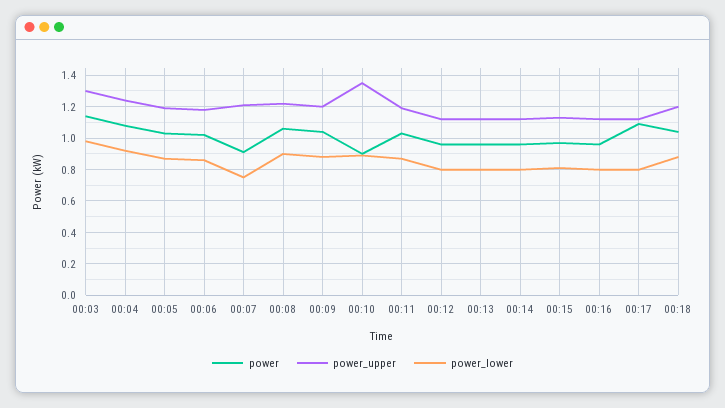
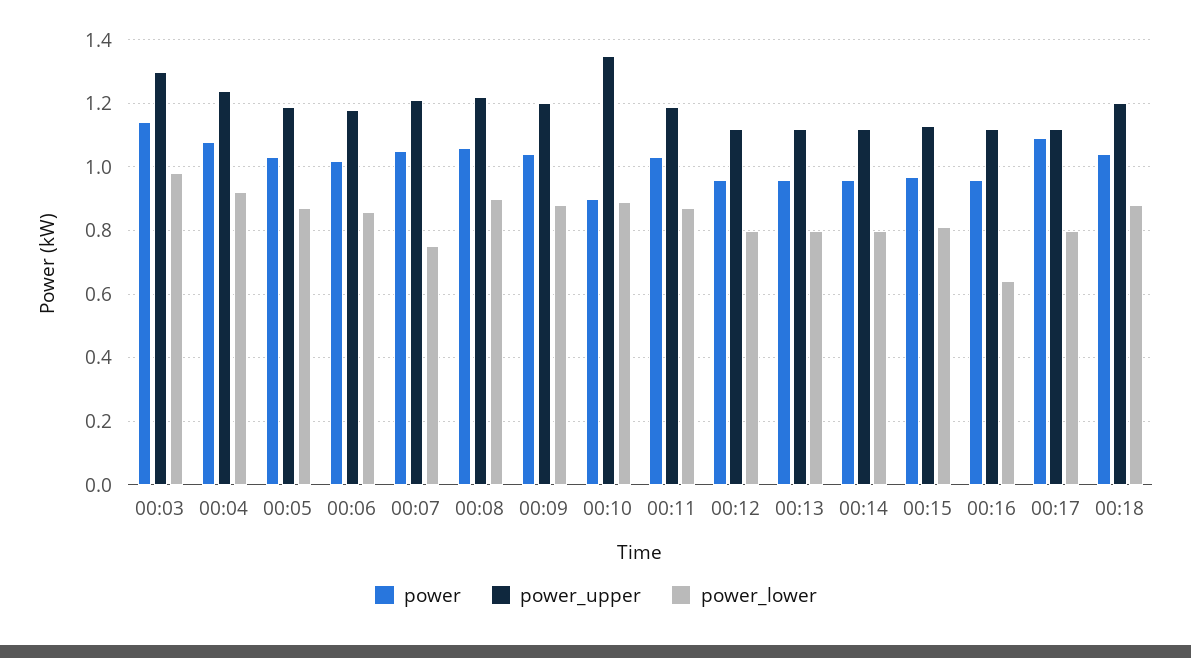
power, 00:07: 0.9 -> 1.05
power_lower, 00:16: 0.8 -> 0.65

